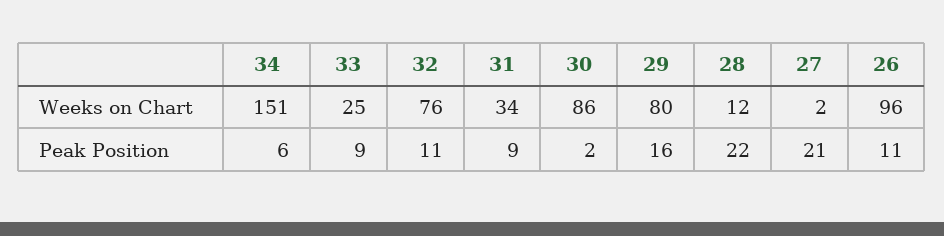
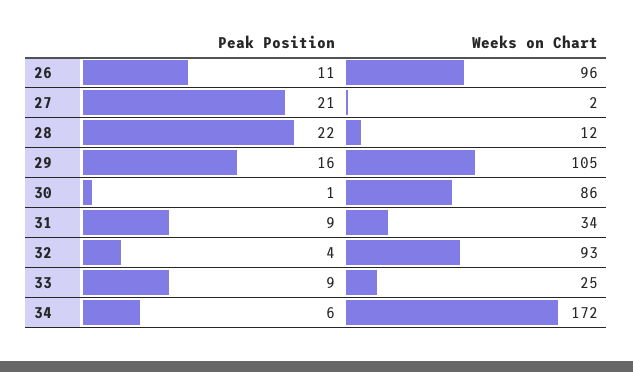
34, Weeks on Chart: 151 -> 172
32, Weeks on Chart: 76 -> 93
29, Weeks on Chart: 80 -> 105
32, Peak Position: 11 -> 4
30, Peak Position: 2 -> 1

